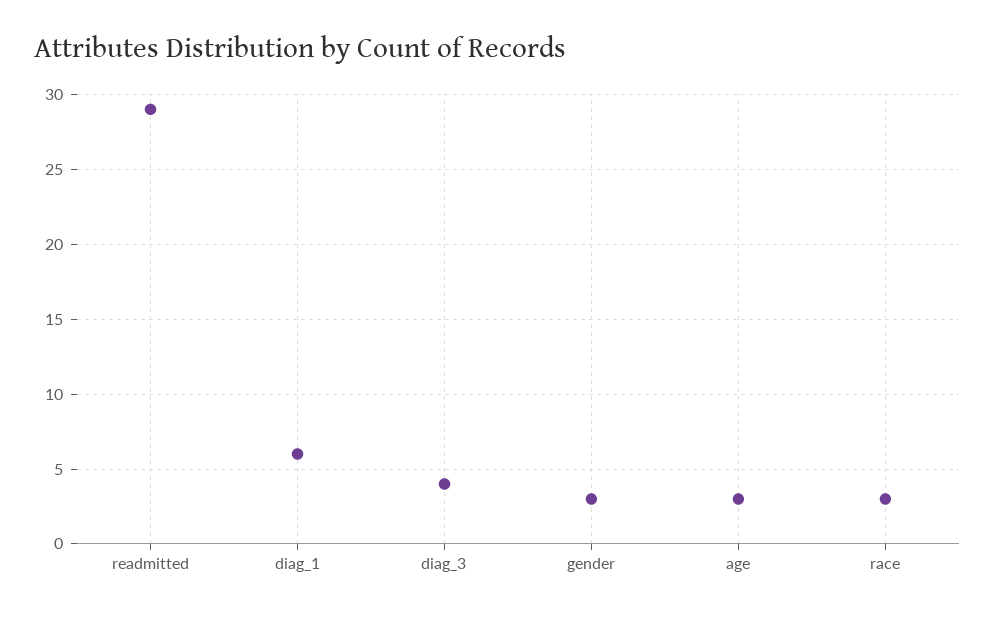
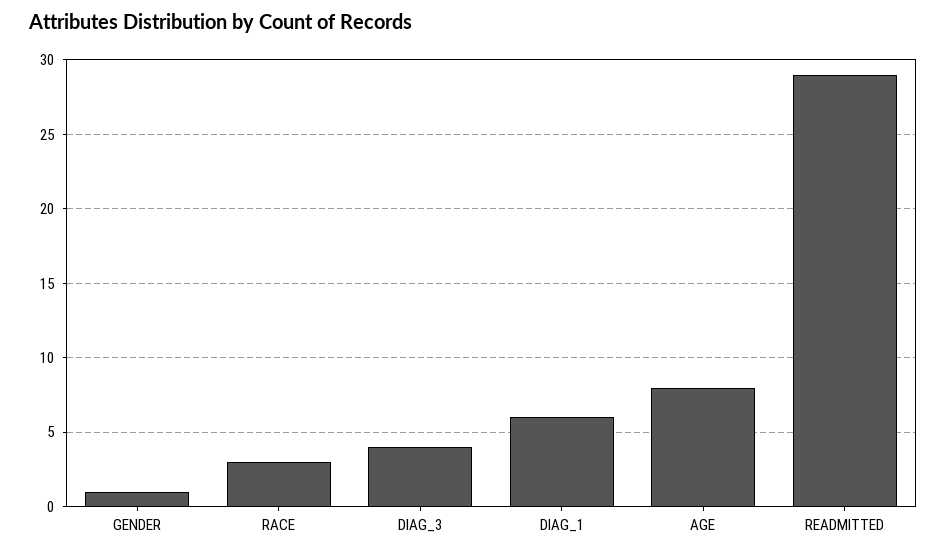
gender: 3 -> 1
age: 3 -> 8

